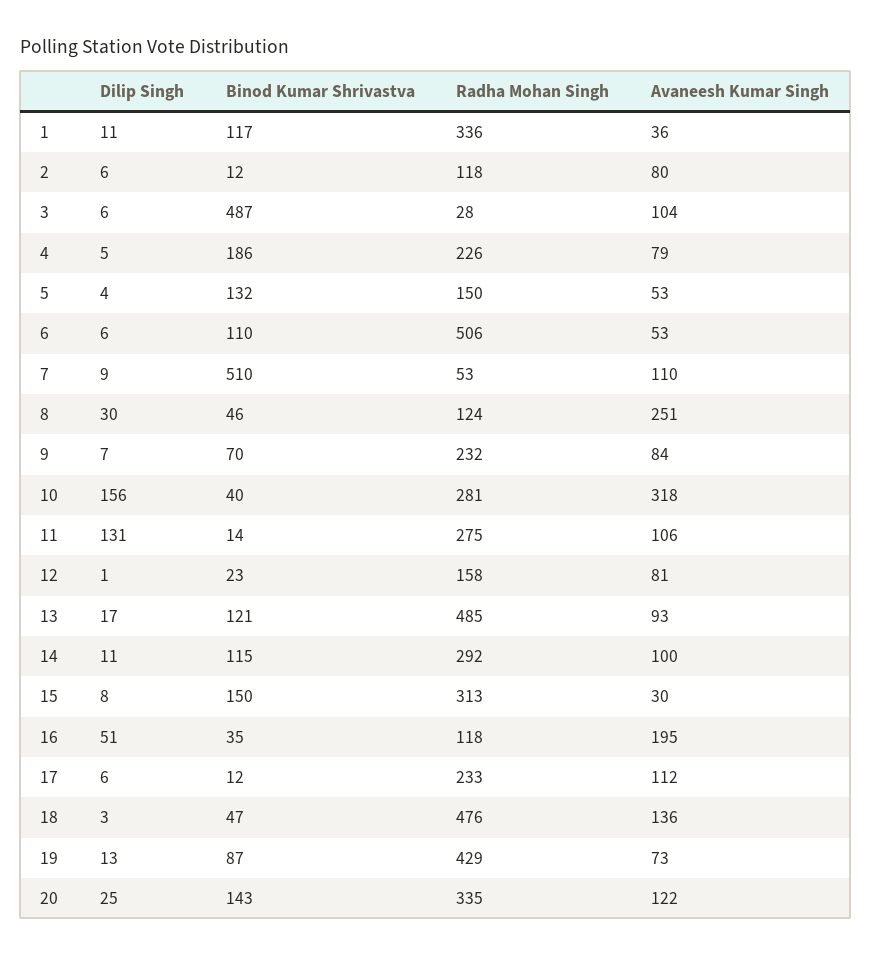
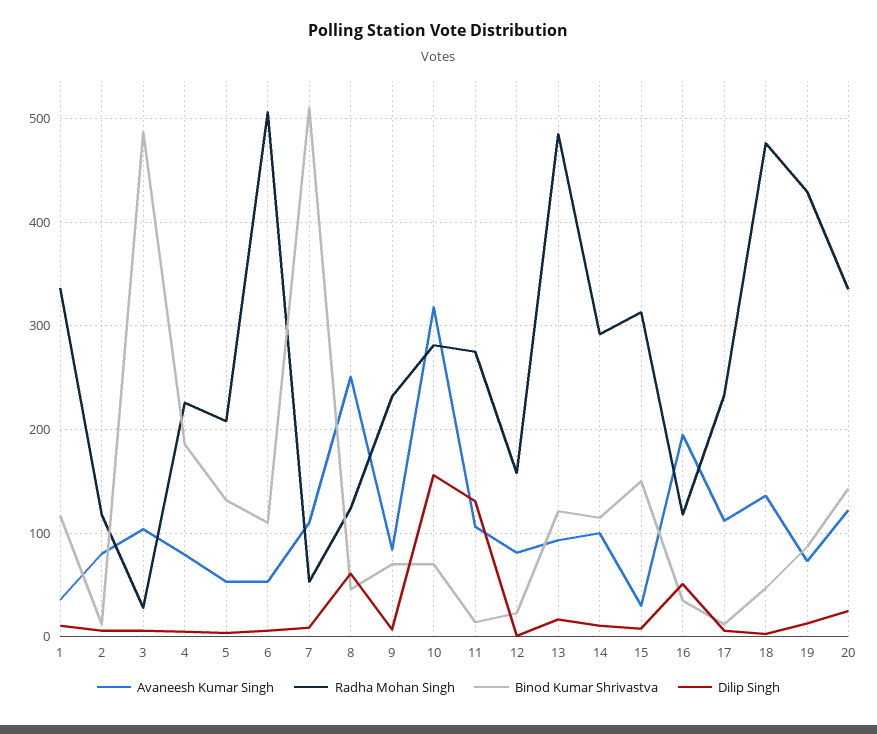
Radha Mohan Singh, 5: 150 -> 210
Dilip Singh, 8: 30 -> 60
Binod Kumar Shrivastva, 10: 40 -> 70

